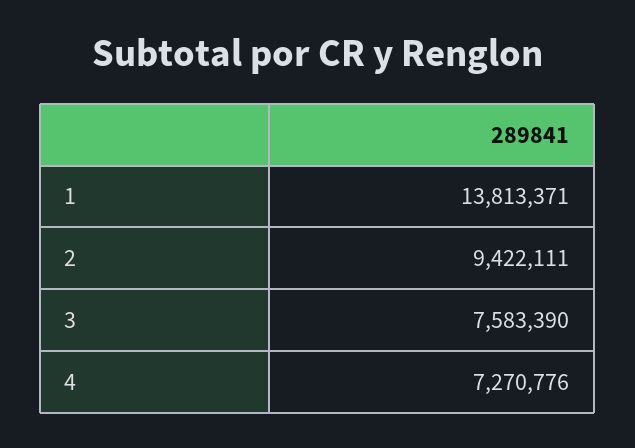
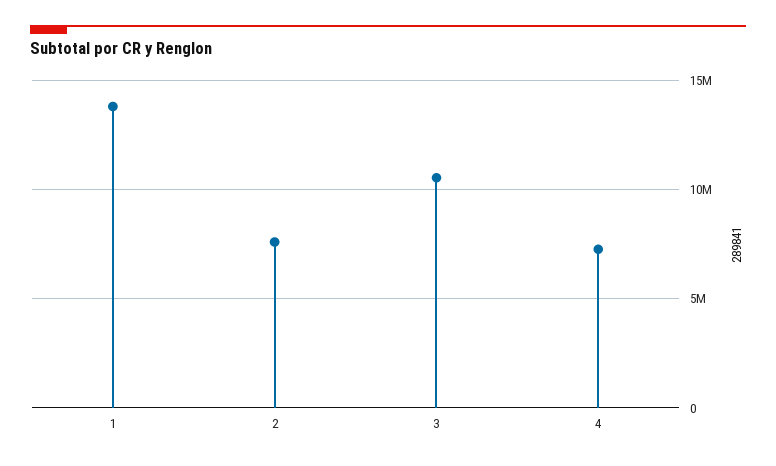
2: 9422111 -> 7500000
3: 7583390 -> 10500000

